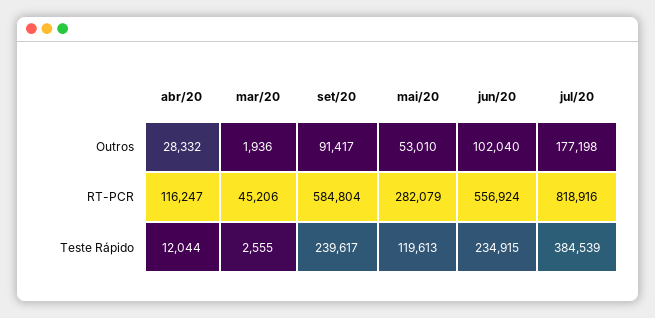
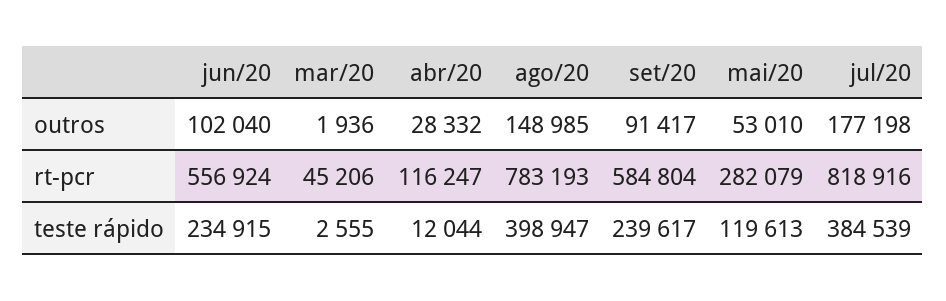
ago/20, Outros: none -> 148985
ago/20, RT-PCR: none -> 783193
ago/20, Teste Rápido: none -> 398947

